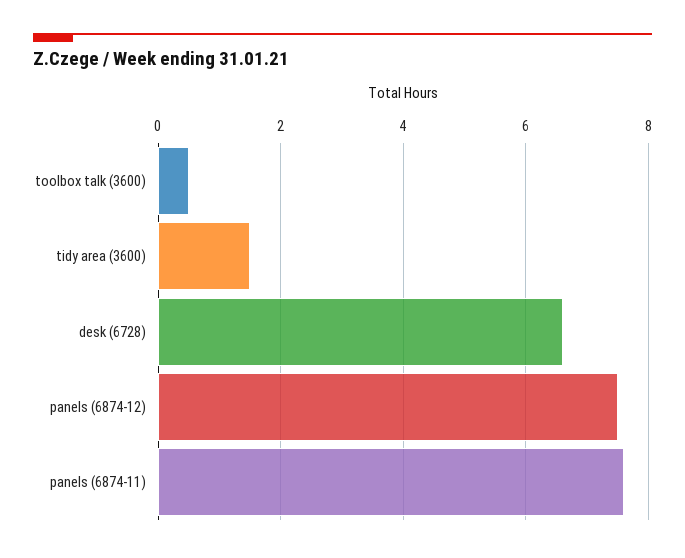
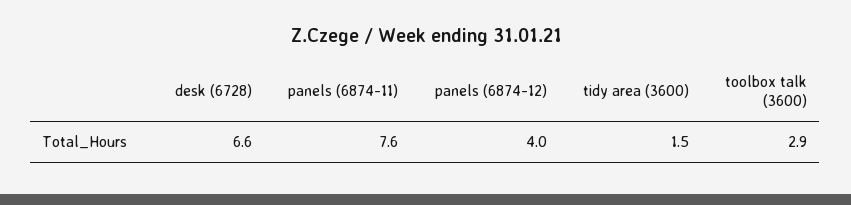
toolbox talk (3600): 0.5 -> 2.9
panels (6874-12): 7.5 -> 4

